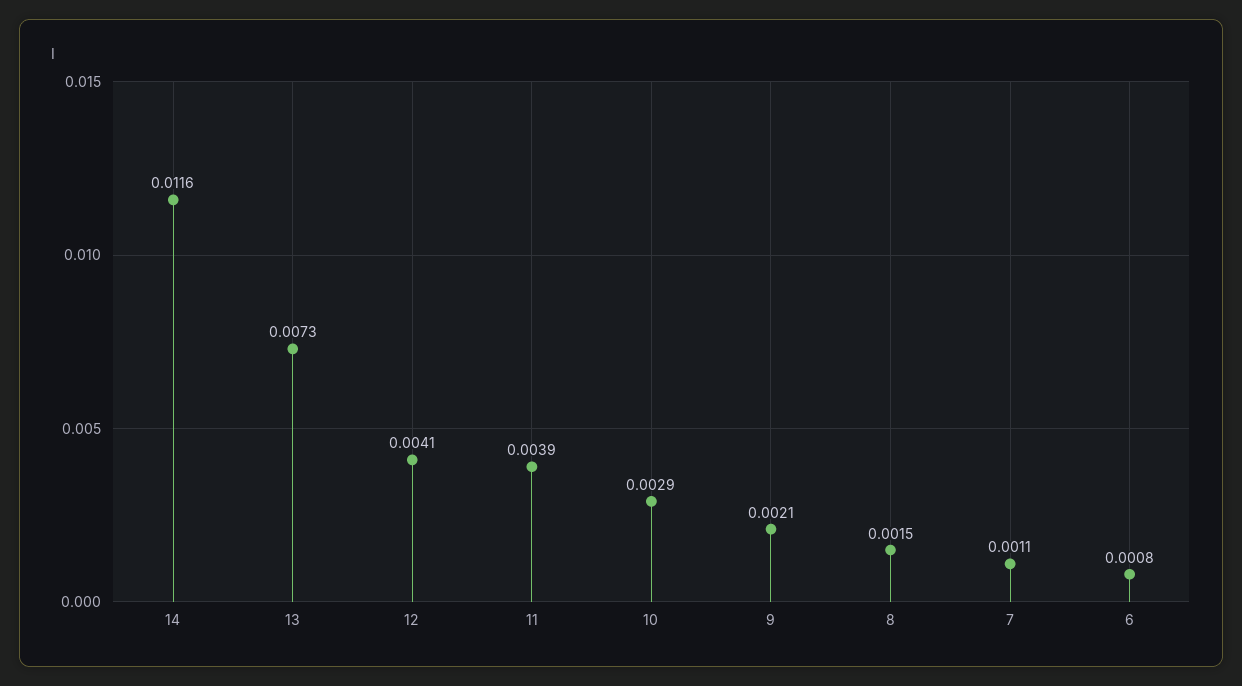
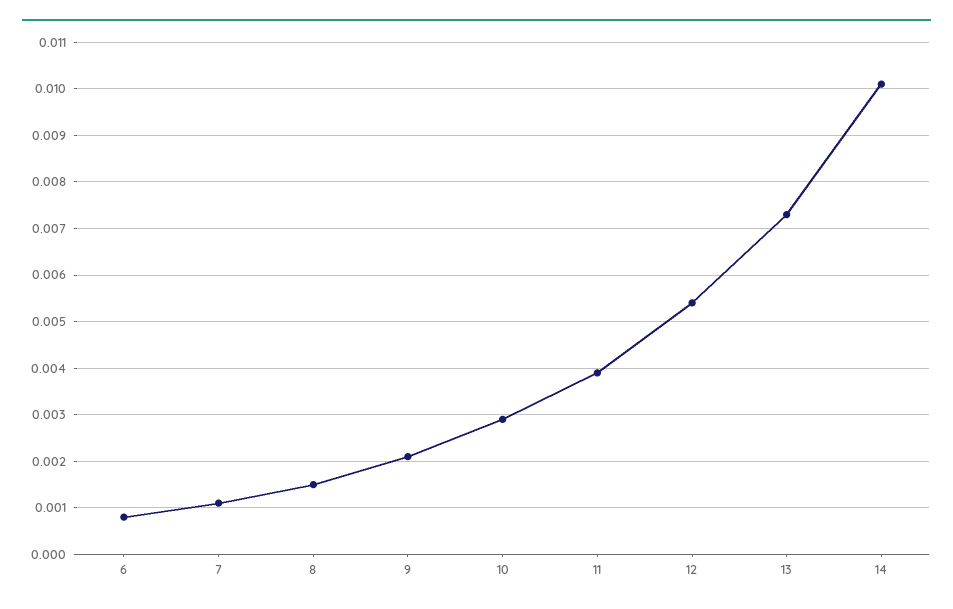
14: 0.0116 -> 0.01
12: 0.0041 -> 0.0055

